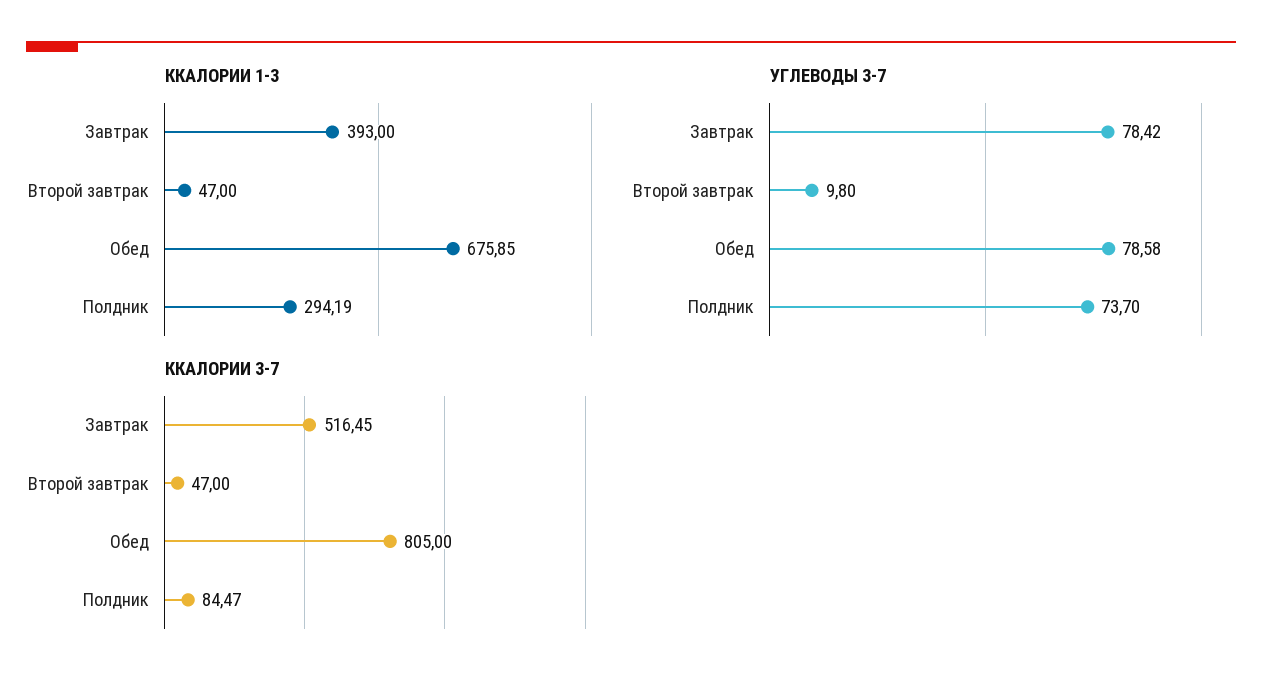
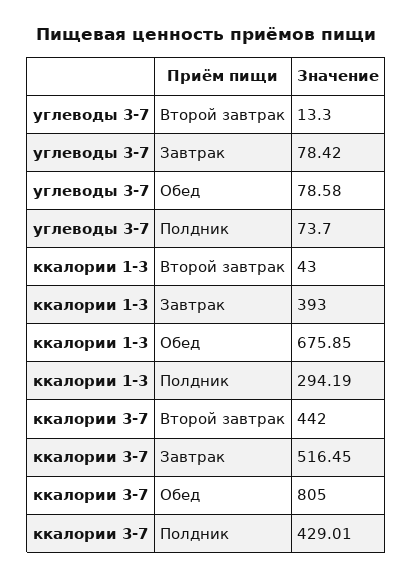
ККАЛОРИИ 1-3, Второй завтрак: 47 -> 43
УГЛЕВОДЫ 3-7, Второй завтрак: 9.8 -> 13.3
ККАЛОРИИ 3-7, Второй завтрак: 47 -> 442
ККАЛОРИИ 3-7, Полдник: 84.47 -> 429.01

